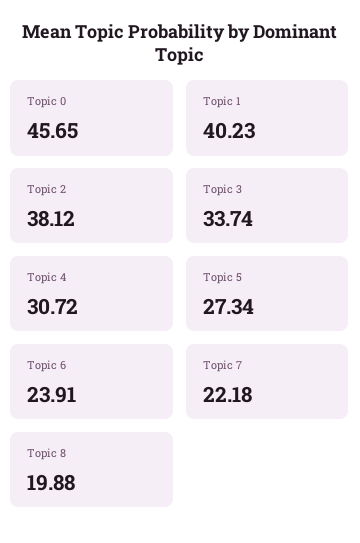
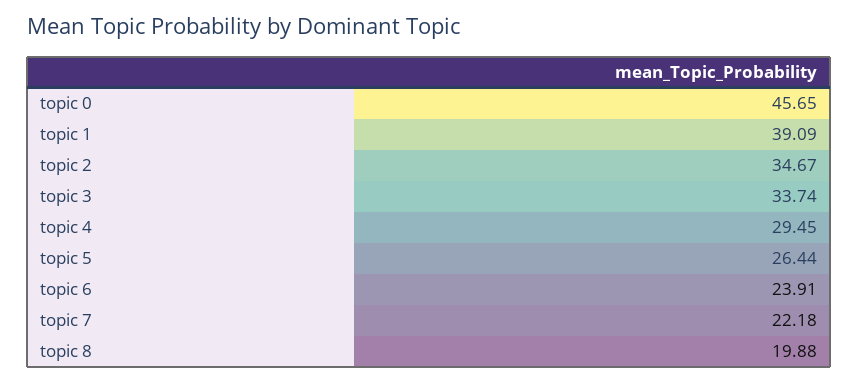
Topic 1: 40.23 -> 39.09
Topic 2: 38.12 -> 34.67
Topic 4: 30.72 -> 29.45
Topic 5: 27.34 -> 26.44

